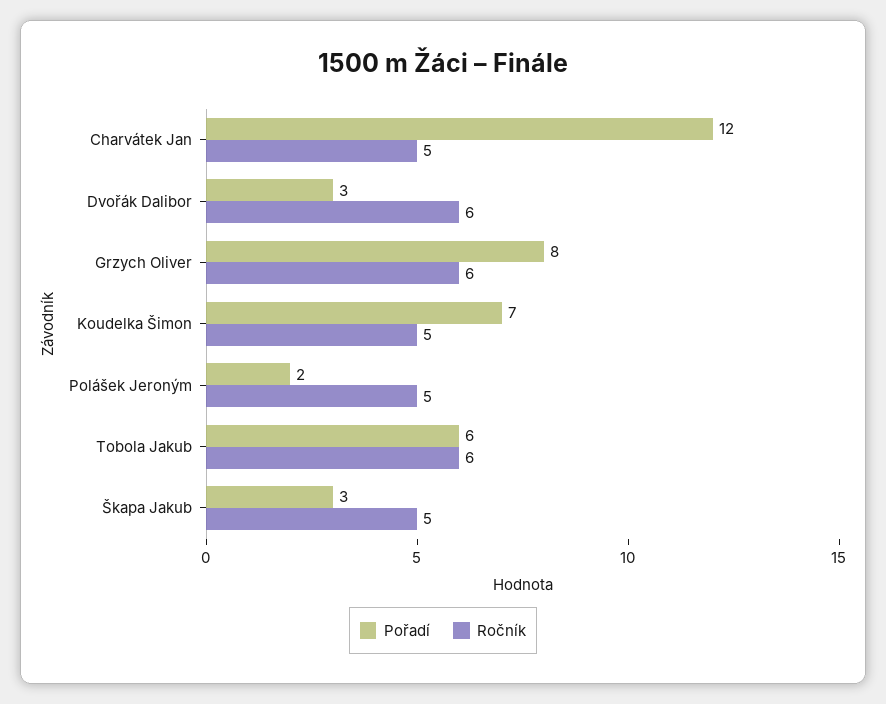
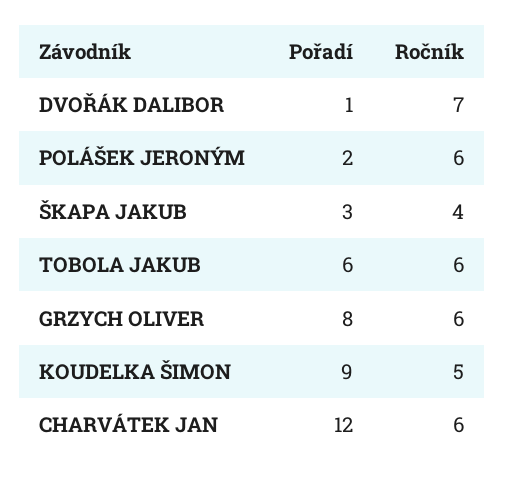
Ročník, Charvátek Jan: 5 -> 6
Pořadí, Dvořák Dalibor: 3 -> 1
Ročník, Dvořák Dalibor: 6 -> 7
Pořadí, Koudelka Šimon: 7 -> 9
Ročník, Polášek Jeroným: 5 -> 6
Ročník, Škapa Jakub: 5 -> 4

